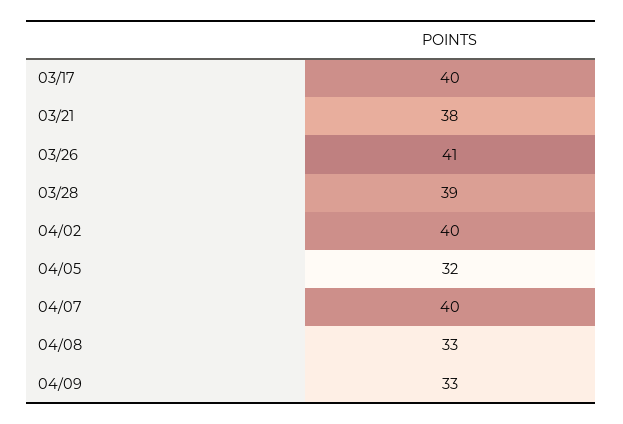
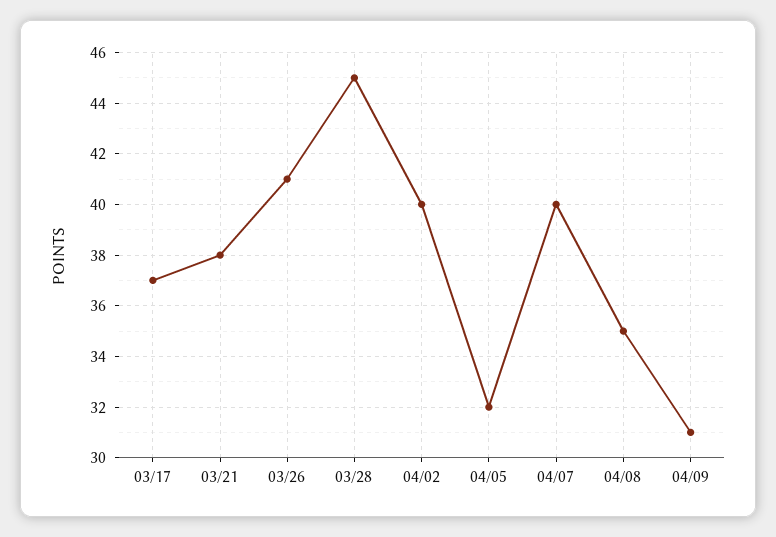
03/17: 40 -> 37
03/28: 39 -> 45
04/08: 33 -> 35
04/09: 33 -> 31

